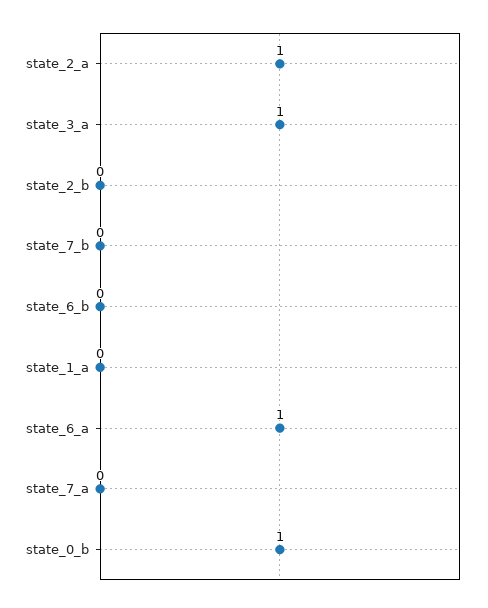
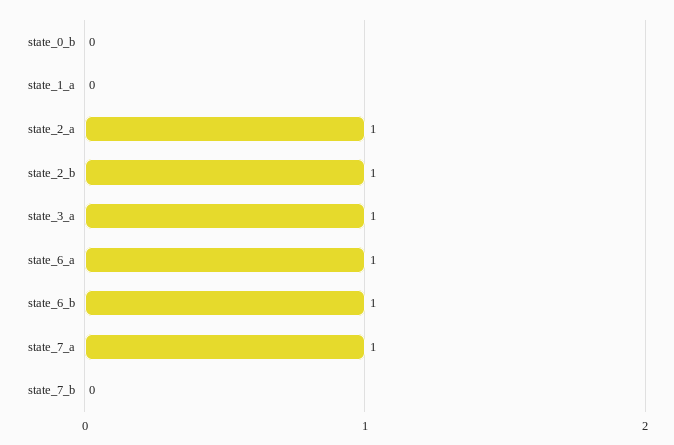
state_2_b: 0 -> 1
state_6_b: 0 -> 1
state_7_a: 0 -> 1
state_0_b: 1 -> 0

